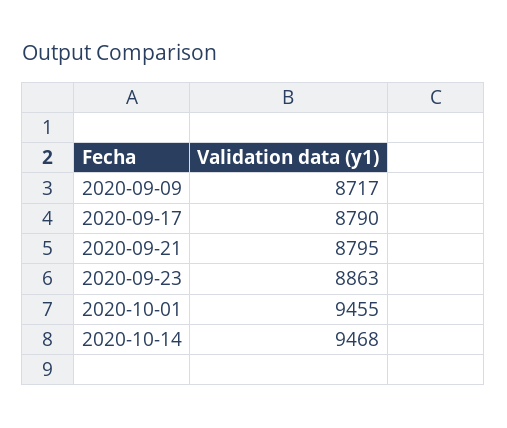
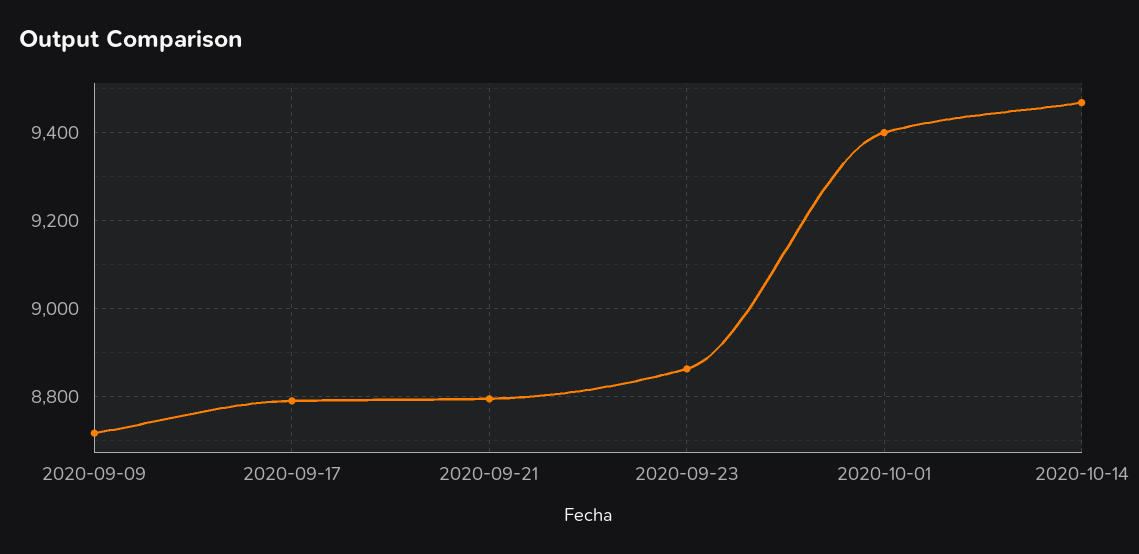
2020-10-01: 9455 -> 9400

